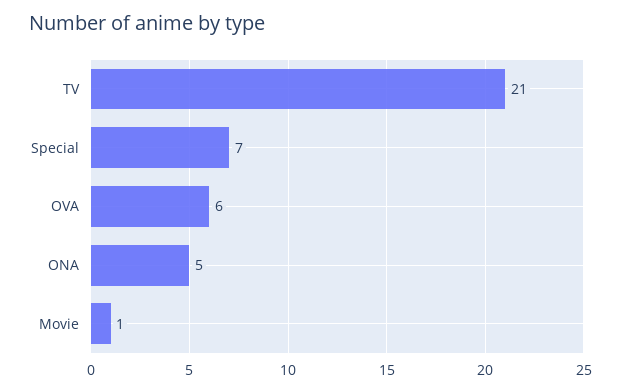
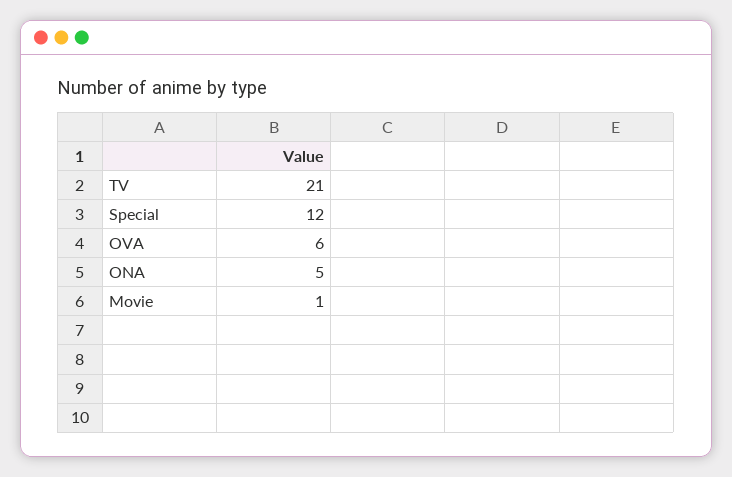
Special: 7 -> 12

